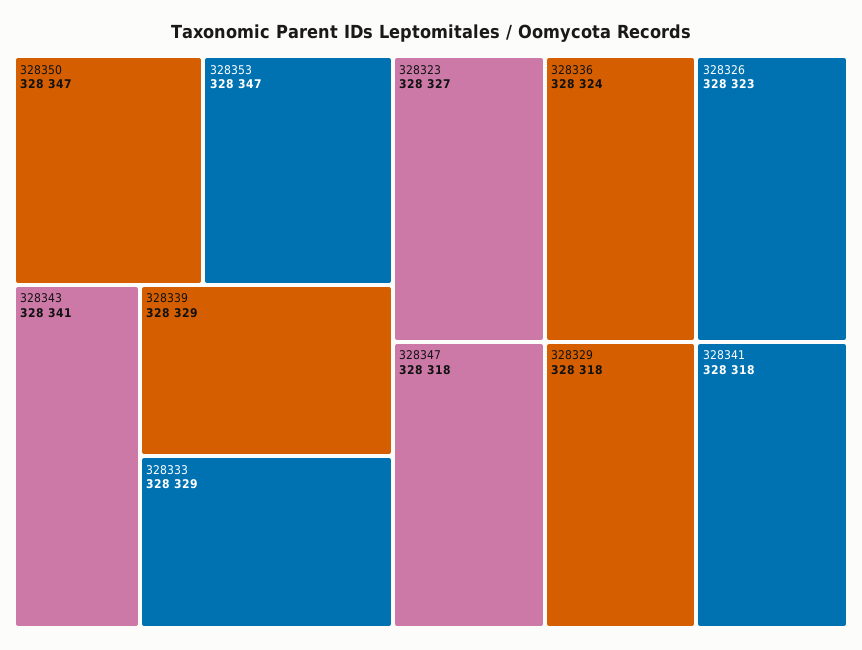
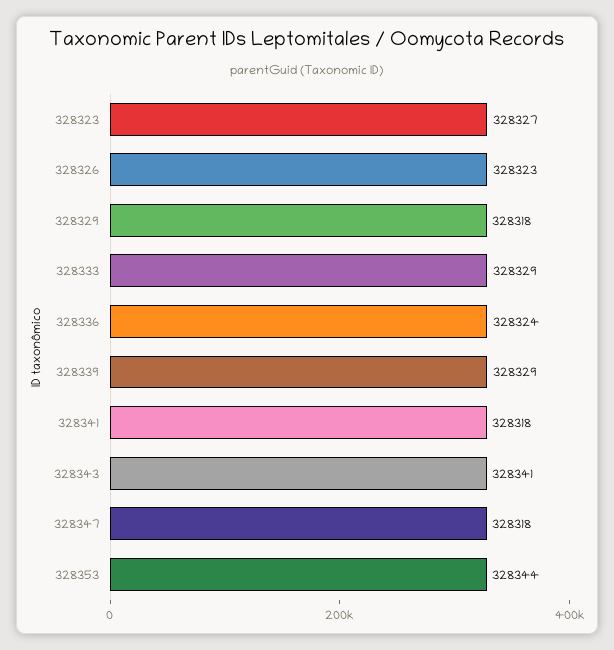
328350: 328347 -> none
328353: 328347 -> 328344

